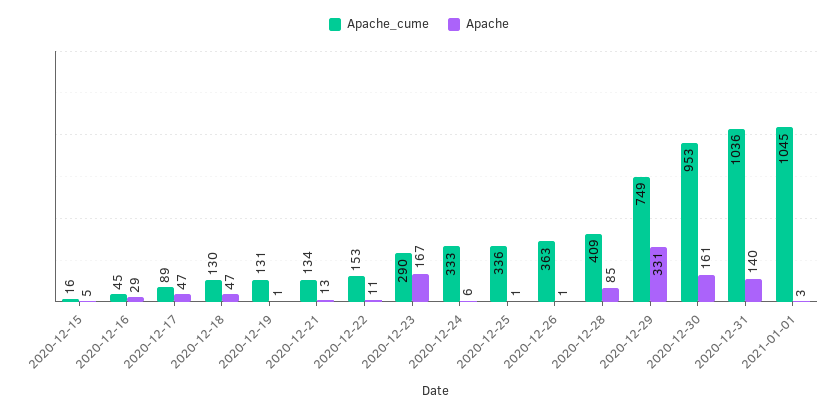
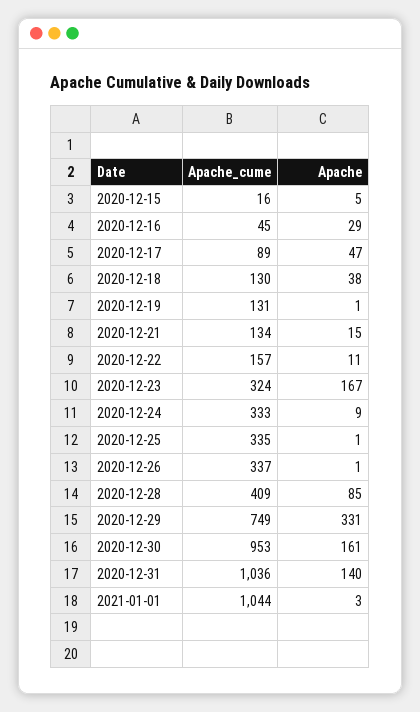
Apache, 2020-12-18: 47 -> 38
Apache, 2020-12-21: 13 -> 15
Apache_cume, 2020-12-22: 153 -> 157
Apache_cume, 2020-12-23: 290 -> 324
Apache, 2020-12-24: 6 -> 9
Apache_cume, 2020-12-25: 336 -> 335
Apache_cume, 2020-12-26: 363 -> 337
Apache_cume, 2021-01-01: 1045 -> 1044

